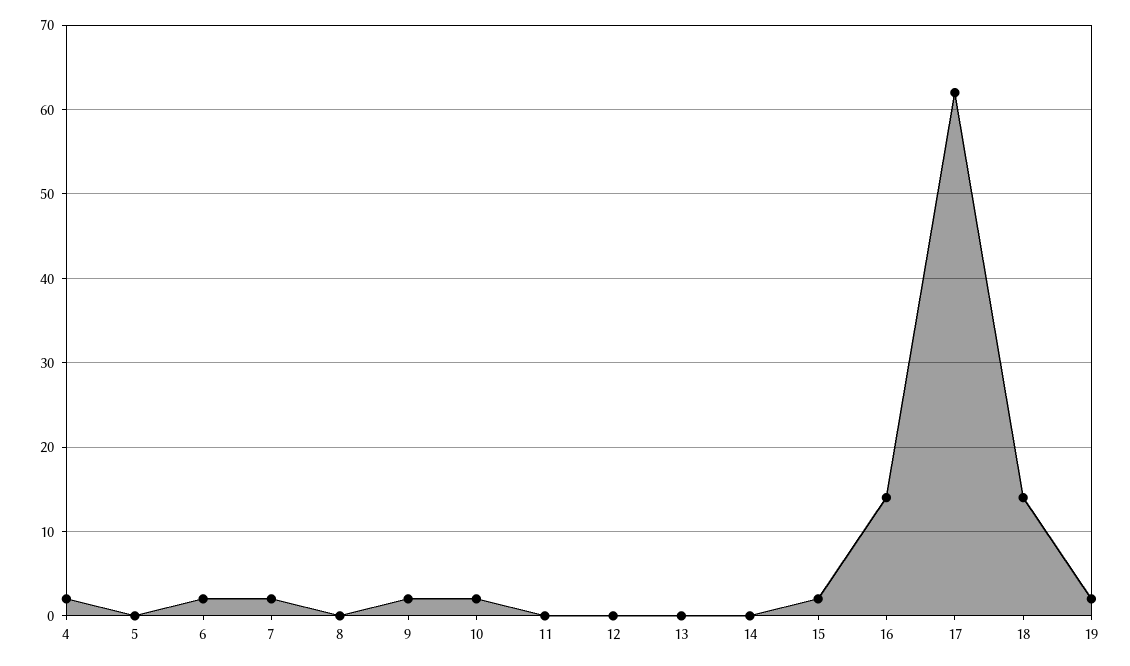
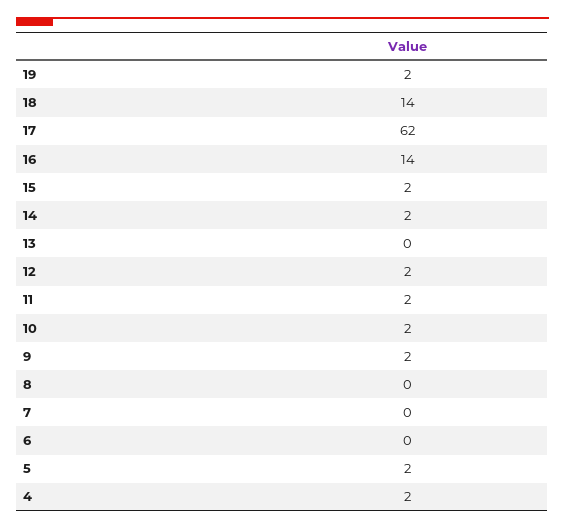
5: 0 -> 2
6: 2 -> 0
7: 2 -> 0
11: 0 -> 2
12: 0 -> 2
14: 0 -> 2

